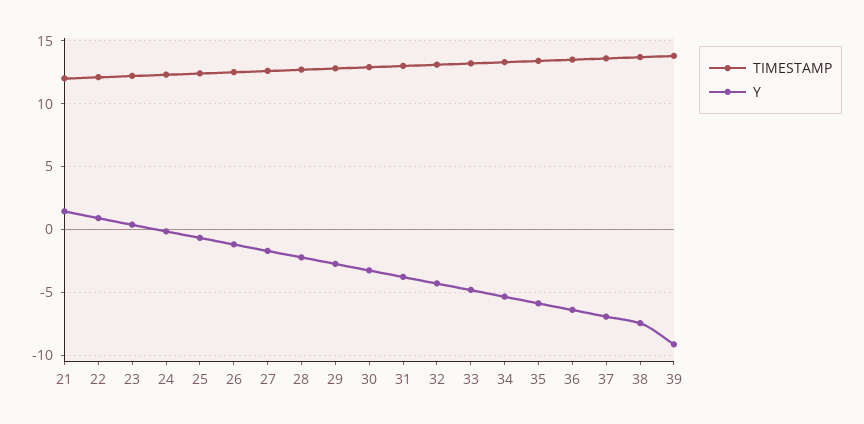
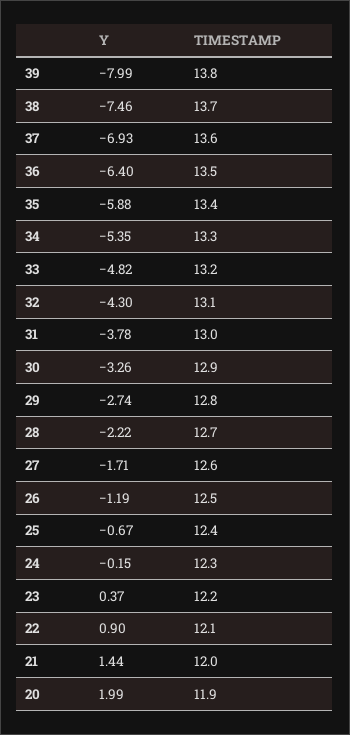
Y, 39: -9 -> -7.99
Y, 20: none -> 1.99
TIMESTAMP, 20: none -> 11.9

